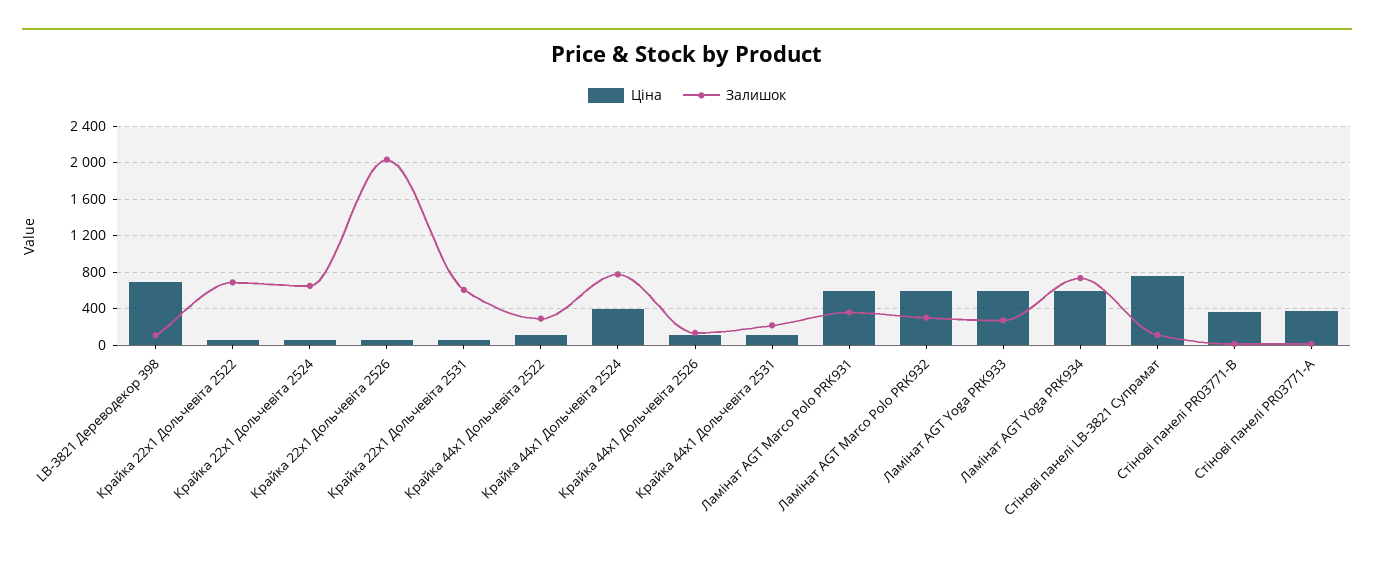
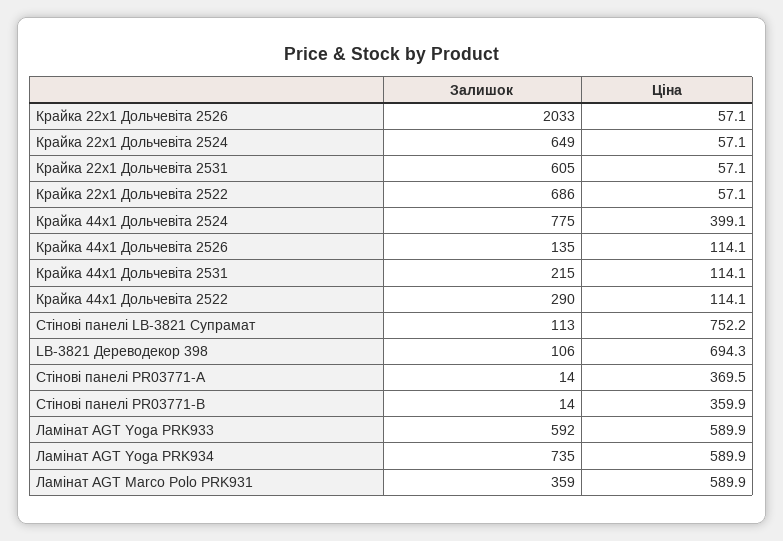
Ціна, Ламінат AGT Marco Polo PRK932: 600 -> none
Залишок, Ламінат AGT Marco Polo PRK932: 300 -> none
Залишок, Ламінат AGT Yoga PRK933: 300 -> 592

